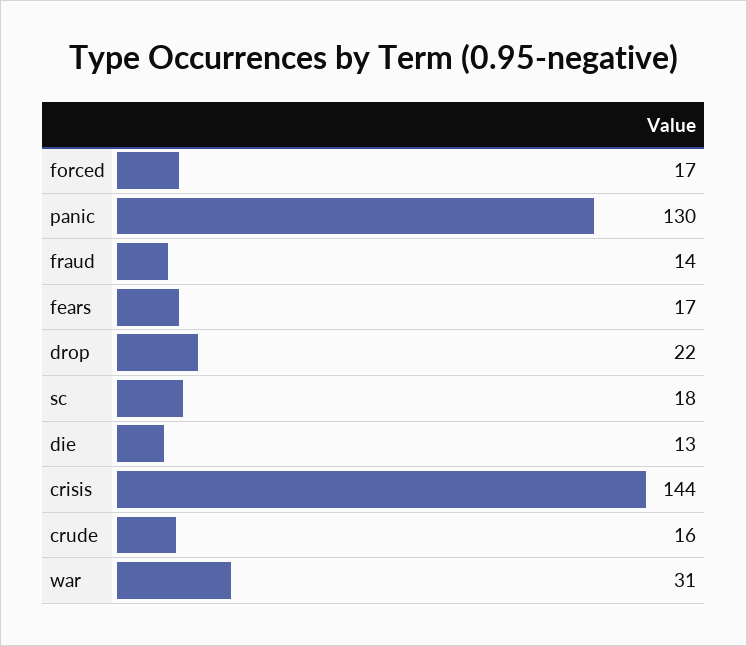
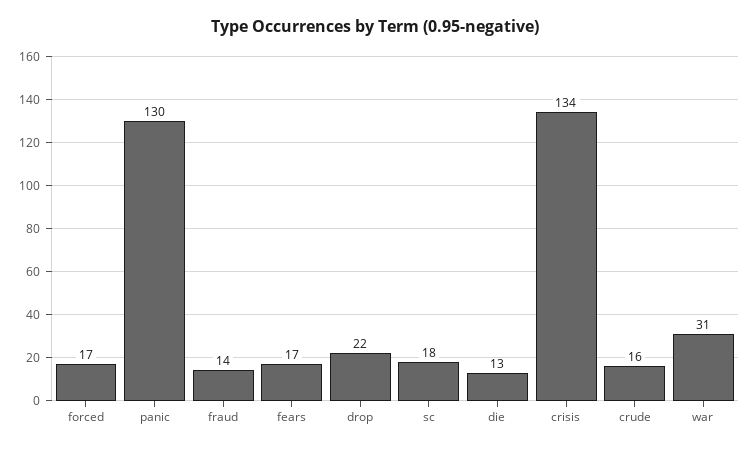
crisis: 144 -> 134

